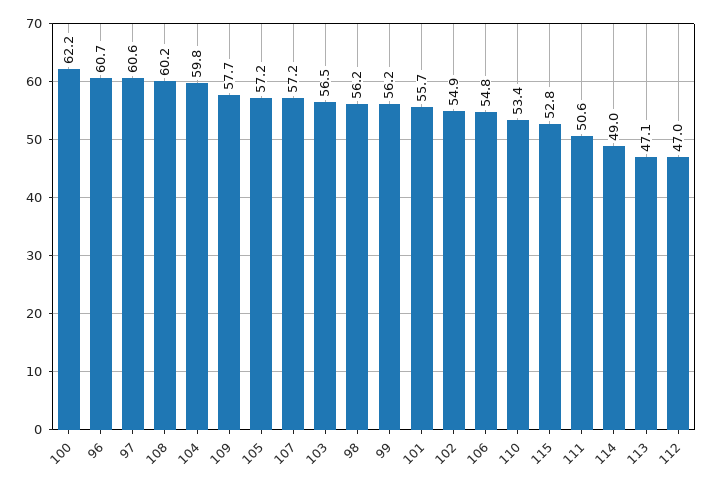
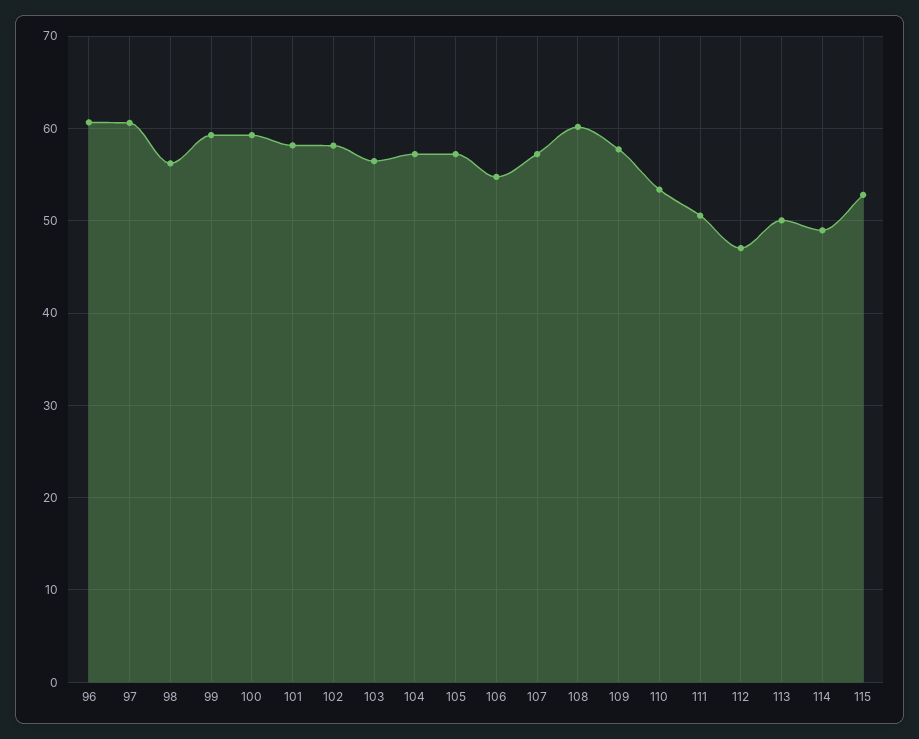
100: 62.2 -> 59
104: 59.8 -> 57
99: 56.2 -> 59
101: 55.7 -> 58
102: 54.9 -> 58
113: 47.1 -> 50

